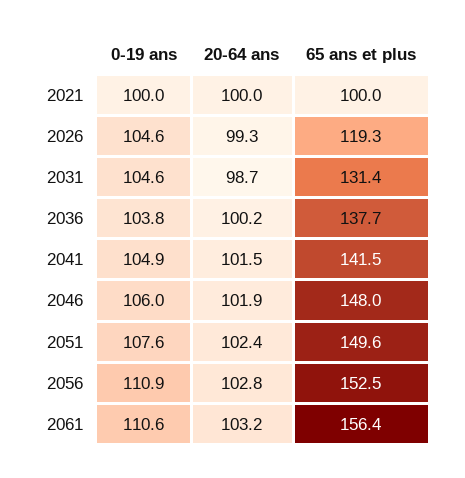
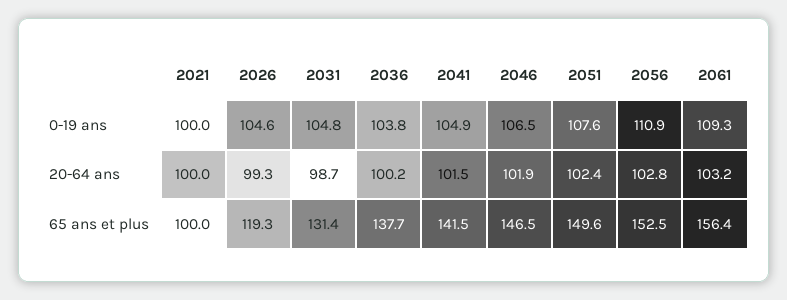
0-19 ans, 2031: 104.6 -> 104.8
0-19 ans, 2046: 106 -> 106.5
65 ans et plus, 2046: 148 -> 146.5
0-19 ans, 2061: 110.6 -> 109.3

